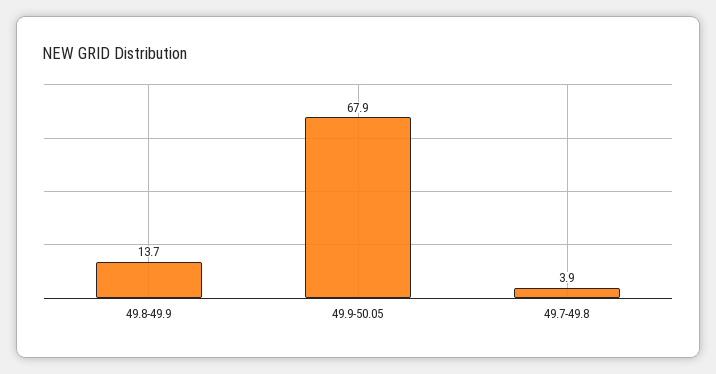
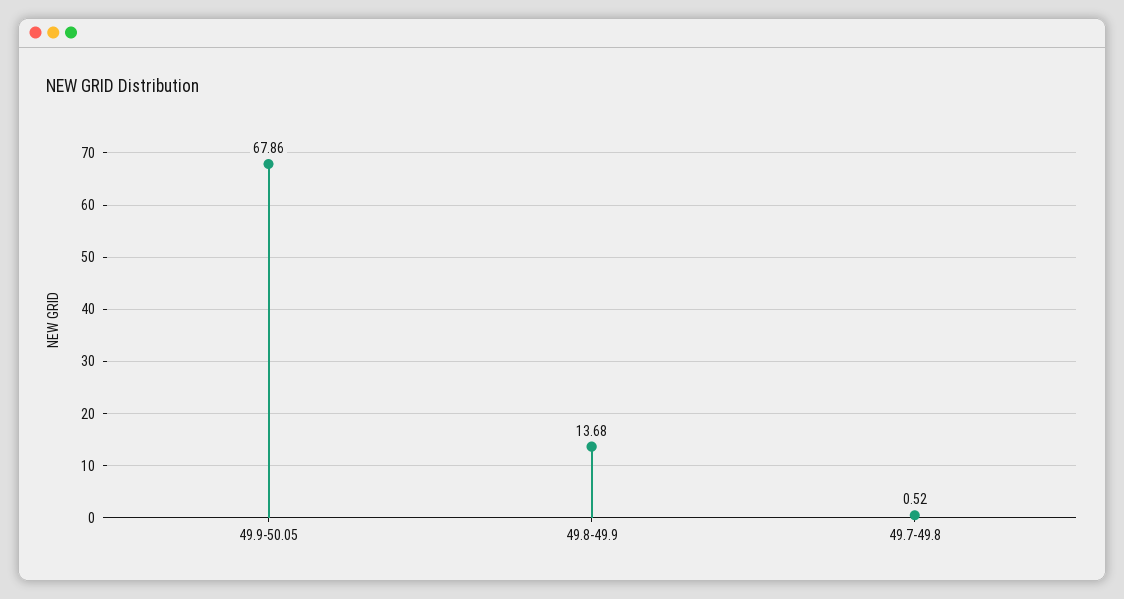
49.7-49.8: 3.9 -> 0.52

